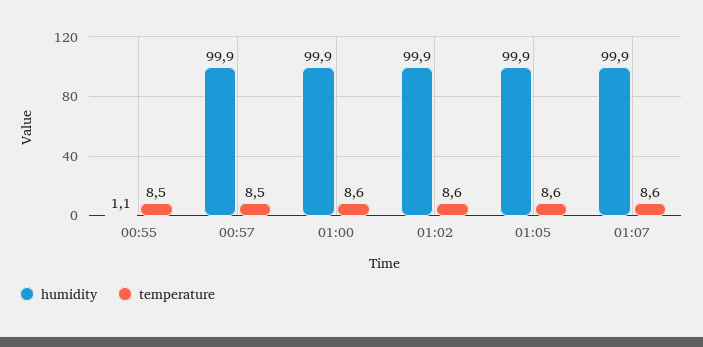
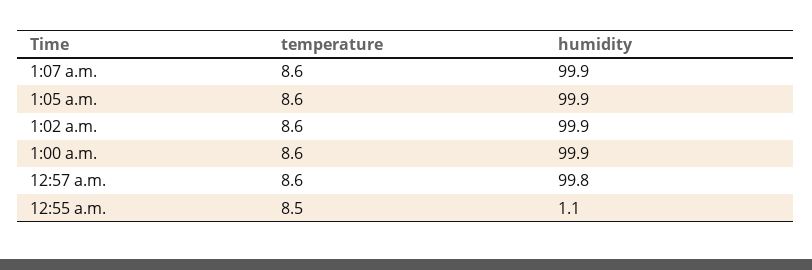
humidity, 00:57: 99.9 -> 99.8
temperature, 00:57: 8.5 -> 8.6

